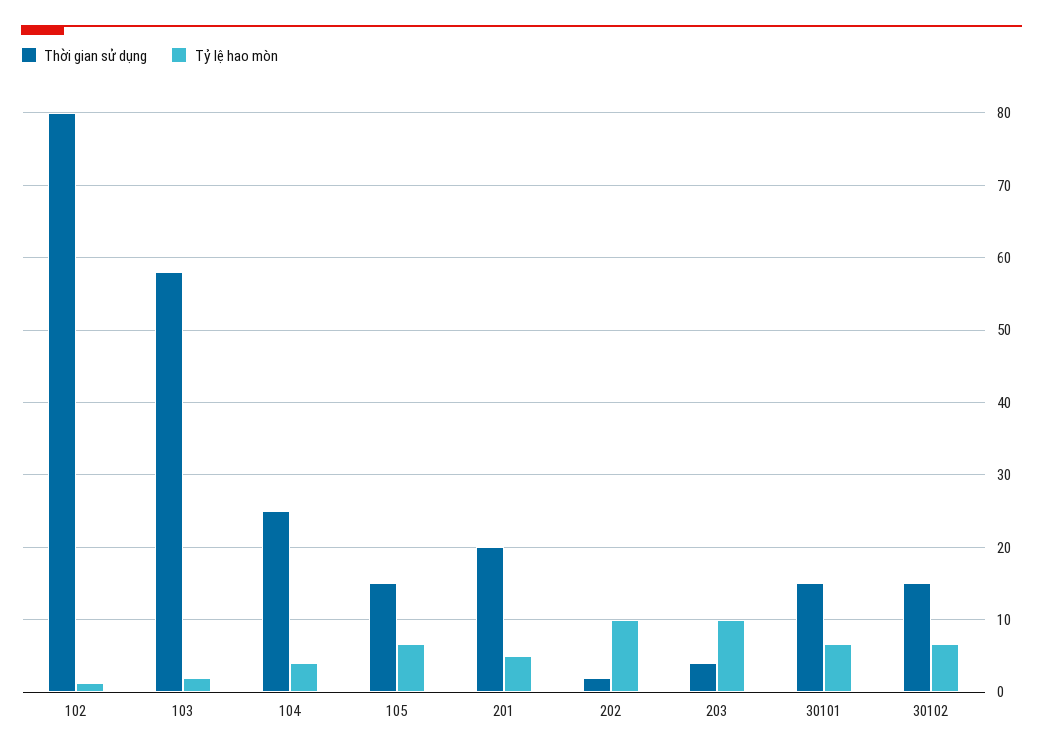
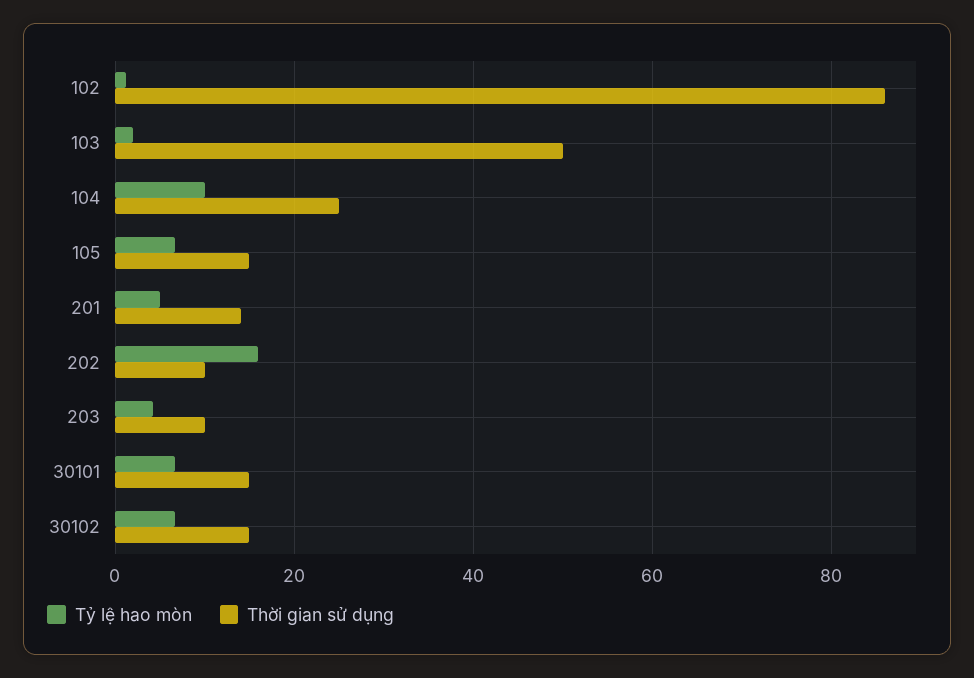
Thời gian sử dụng, 102: 80 -> 86
Thời gian sử dụng, 103: 58 -> 50
Tỷ lệ hao mòn, 104: 4 -> 10
Thời gian sử dụng, 201: 20 -> 14
Thời gian sử dụng, 202: 2 -> 10
Tỷ lệ hao mòn, 202: 10 -> 16
Thời gian sử dụng, 203: 4 -> 10
Tỷ lệ hao mòn, 203: 10 -> 4

